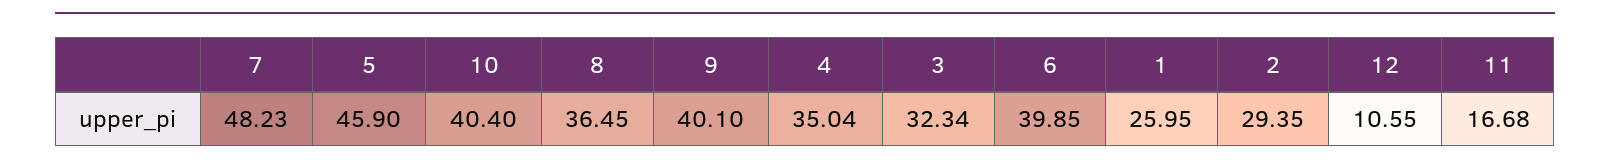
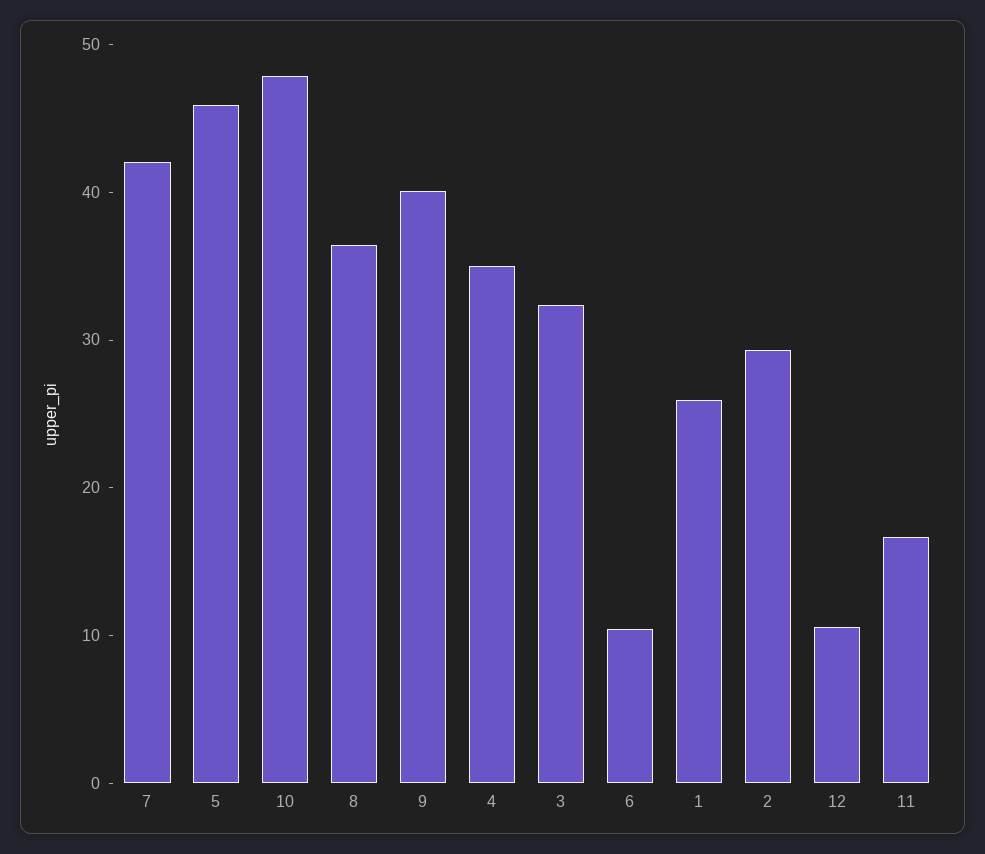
7: 48.23 -> 42
10: 40.4 -> 48
6: 39.85 -> 10

